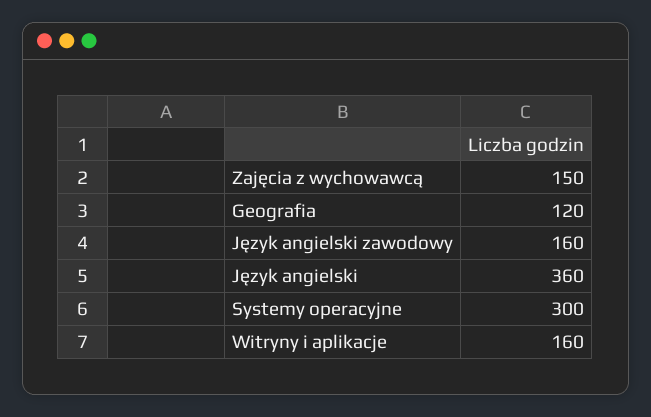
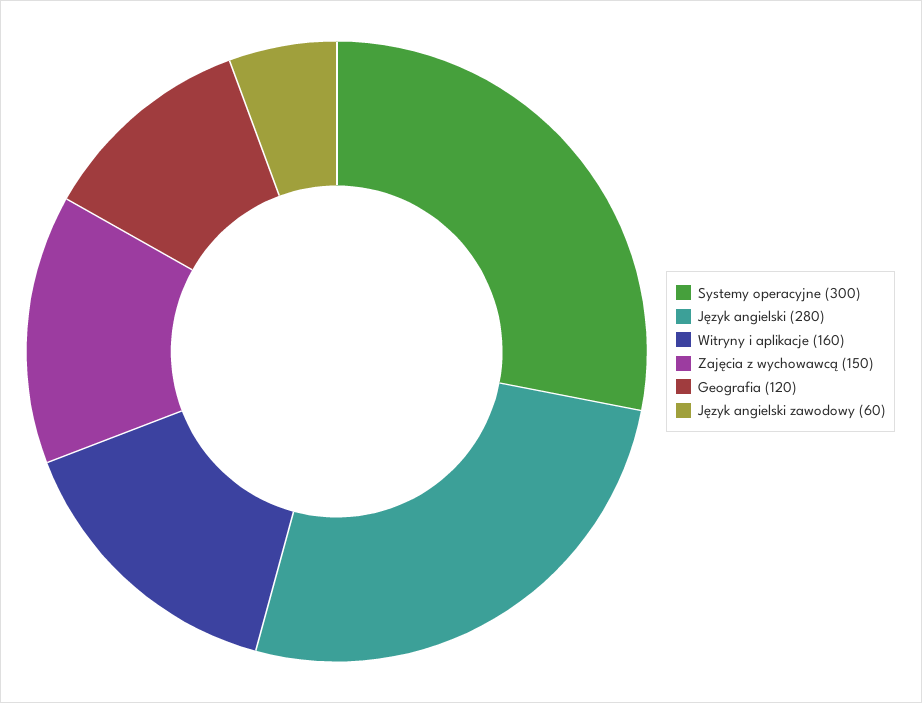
Język angielski zawodowy: 160 -> 60
Język angielski: 360 -> 280

